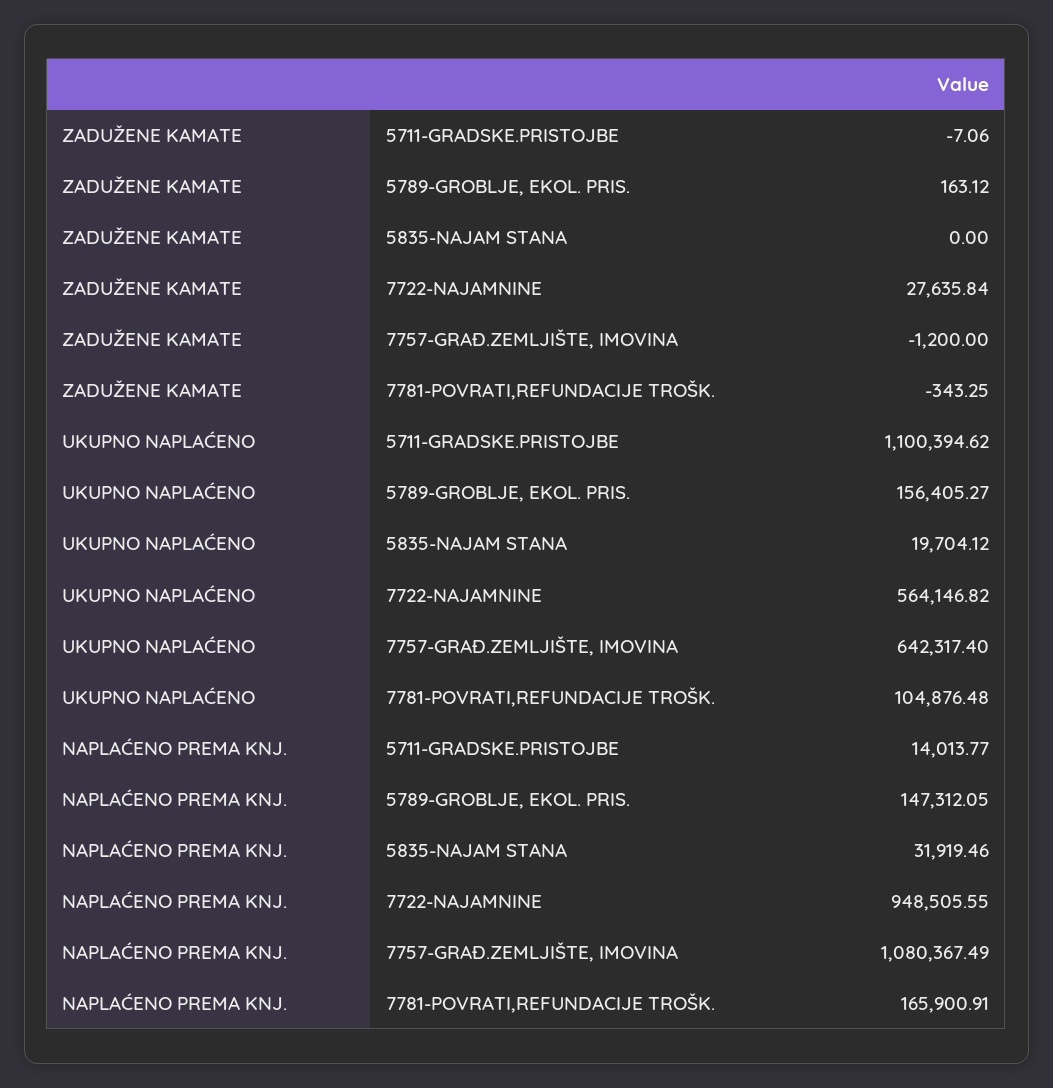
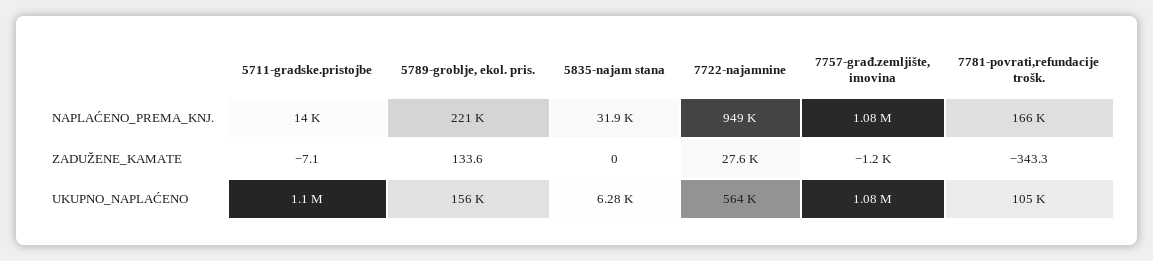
ZADUŽENE KAMATE, 5789-GROBLJE, EKOL. PRIS.: 163.12 -> 133.6
UKUPNO NAPLAĆENO, 5835-NAJAM STANA: 19704.12 -> 6280
UKUPNO NAPLAĆENO, 7757-GRAĐ.ZEMLJIŠTE, IMOVINA: 642317.4 -> 1080000
NAPLAĆENO PREMA KNJ., 5789-GROBLJE, EKOL. PRIS.: 147312.05 -> 221000

